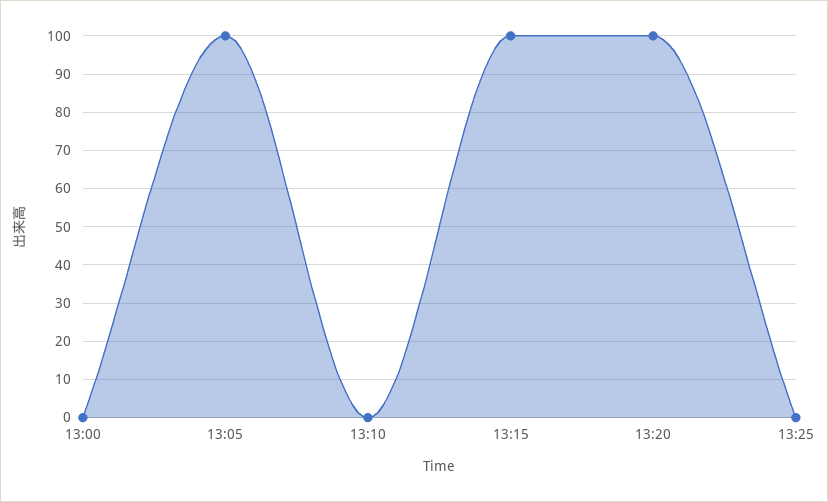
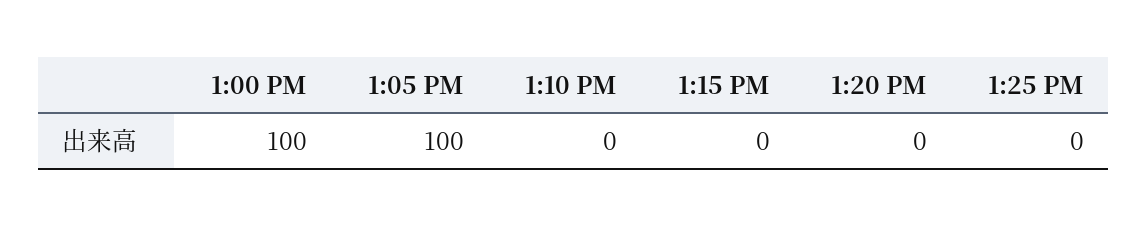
13:00: 0 -> 100
13:15: 100 -> 0
13:20: 100 -> 0

